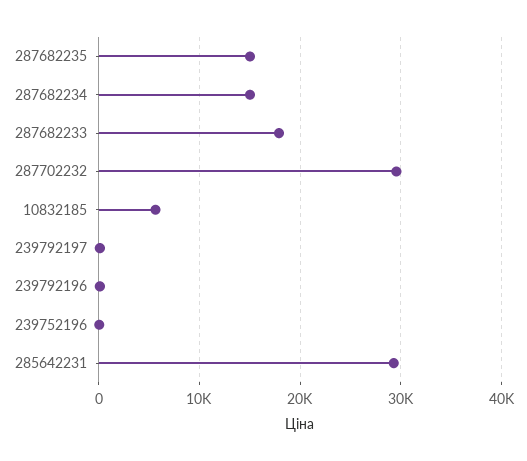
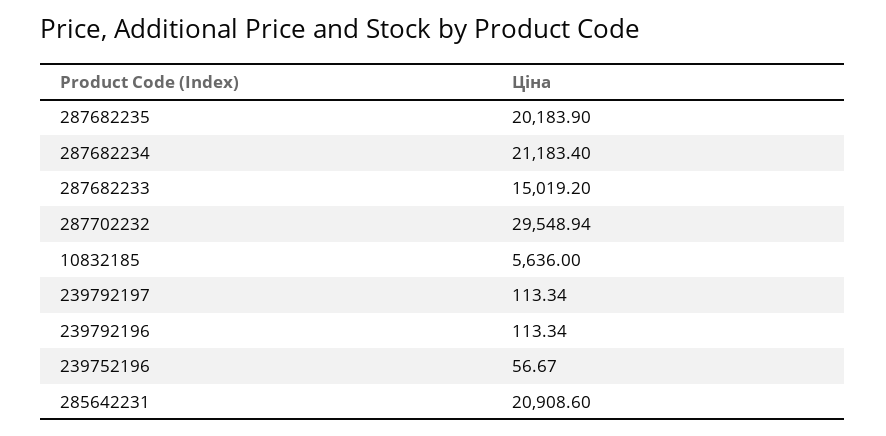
287682235: 15000 -> 20183.9
287682234: 15000 -> 21183.4
287682233: 18000 -> 15019.2
285642231: 29000 -> 20908.6

